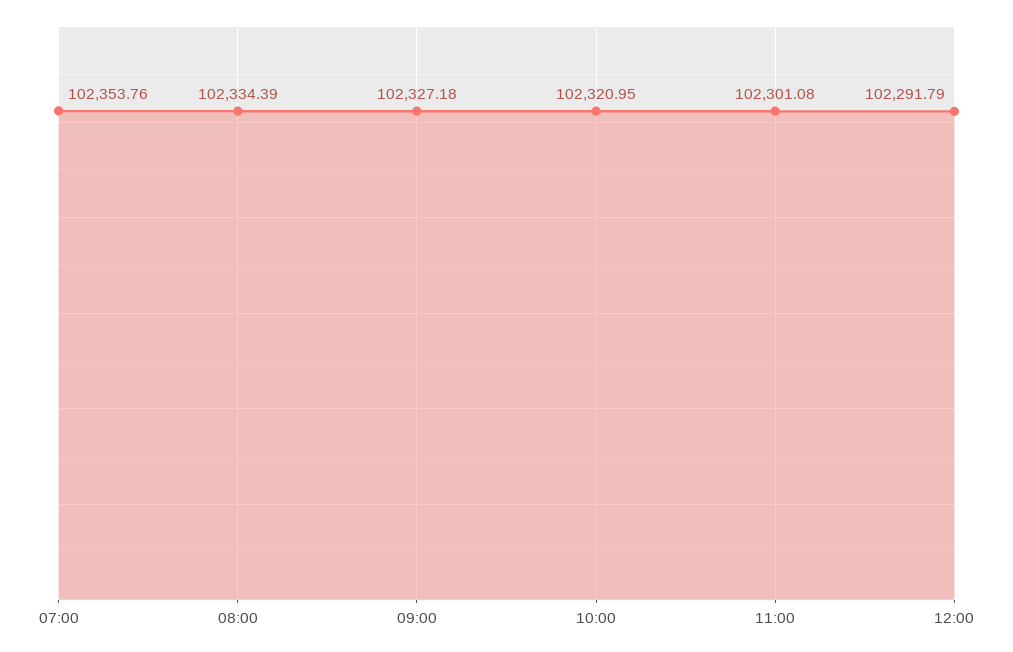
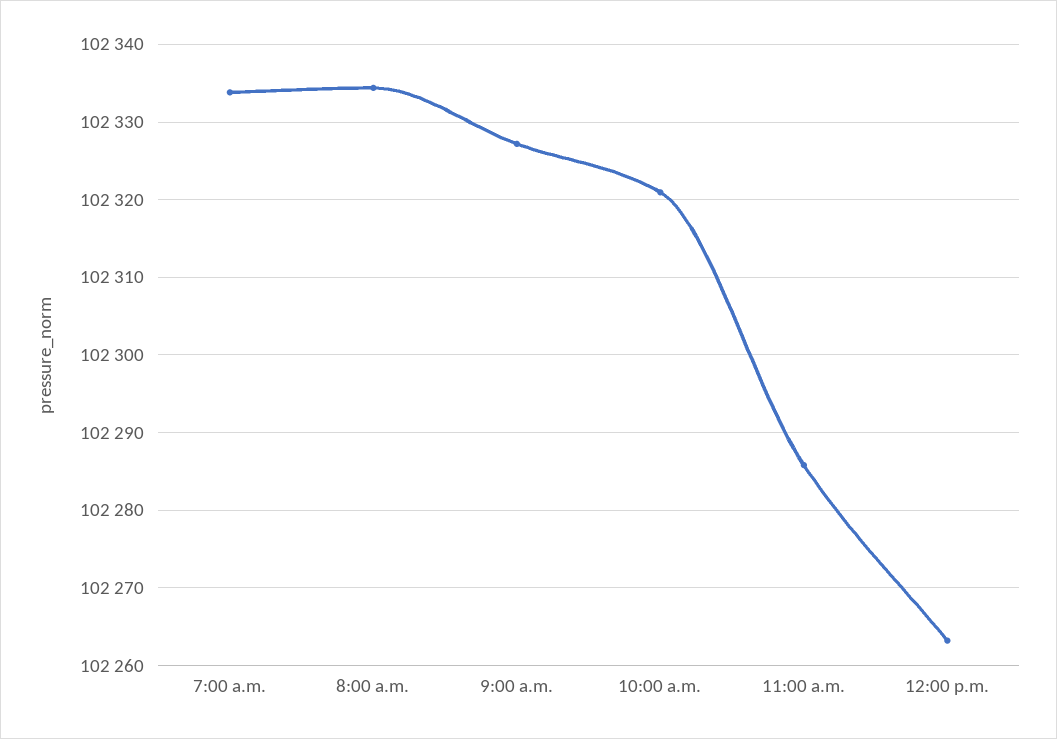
07:00: 102353.76 -> 102334
11:00: 102301.08 -> 102286
12:00: 102291.79 -> 102263

